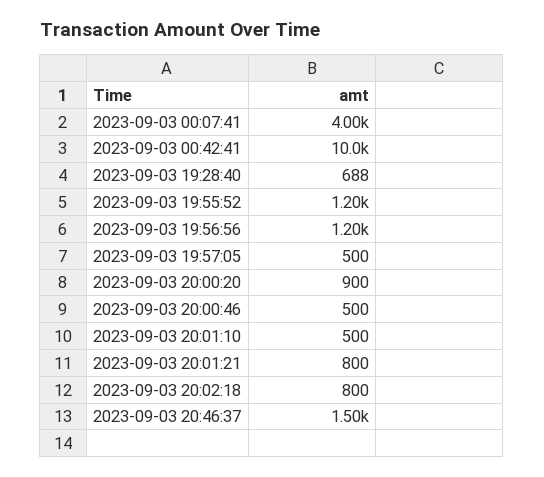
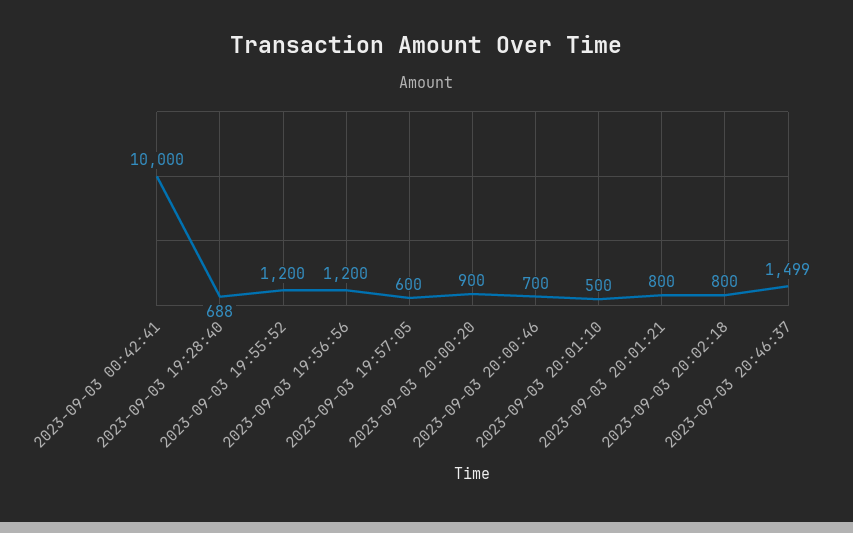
2023-09-03 00:07:41: 4000 -> none
2023-09-03 19:57:05: 500 -> 600
2023-09-03 20:00:46: 500 -> 700

